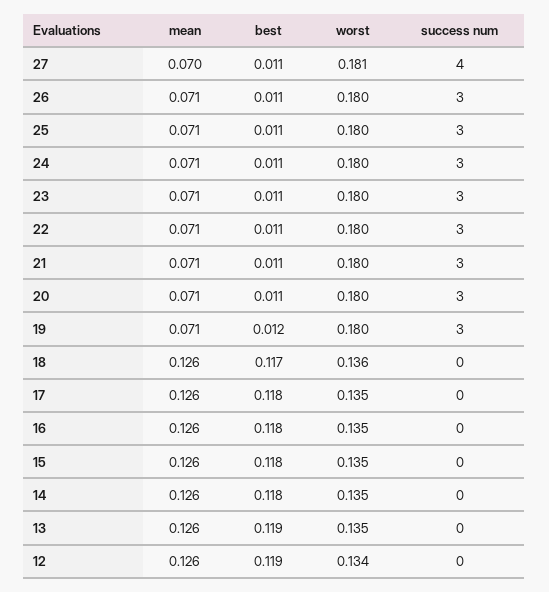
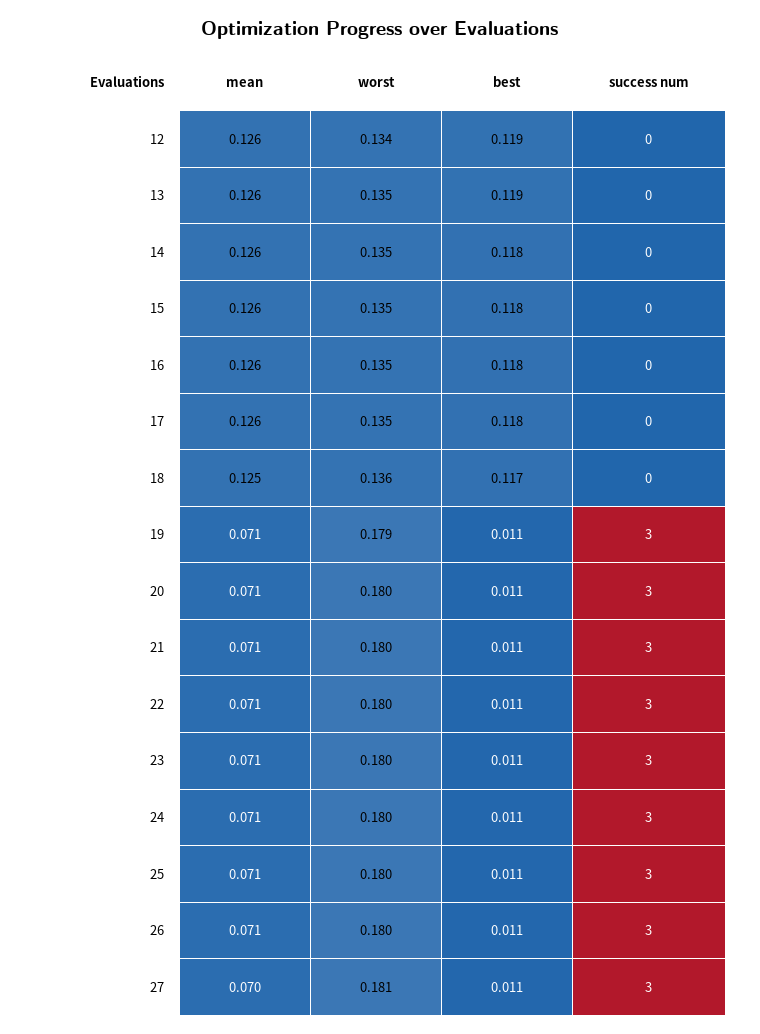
success num, 27: 4 -> 3
best, 19: 0.012 -> 0.011
worst, 19: 0.18 -> 0.179
mean, 18: 0.126 -> 0.125

